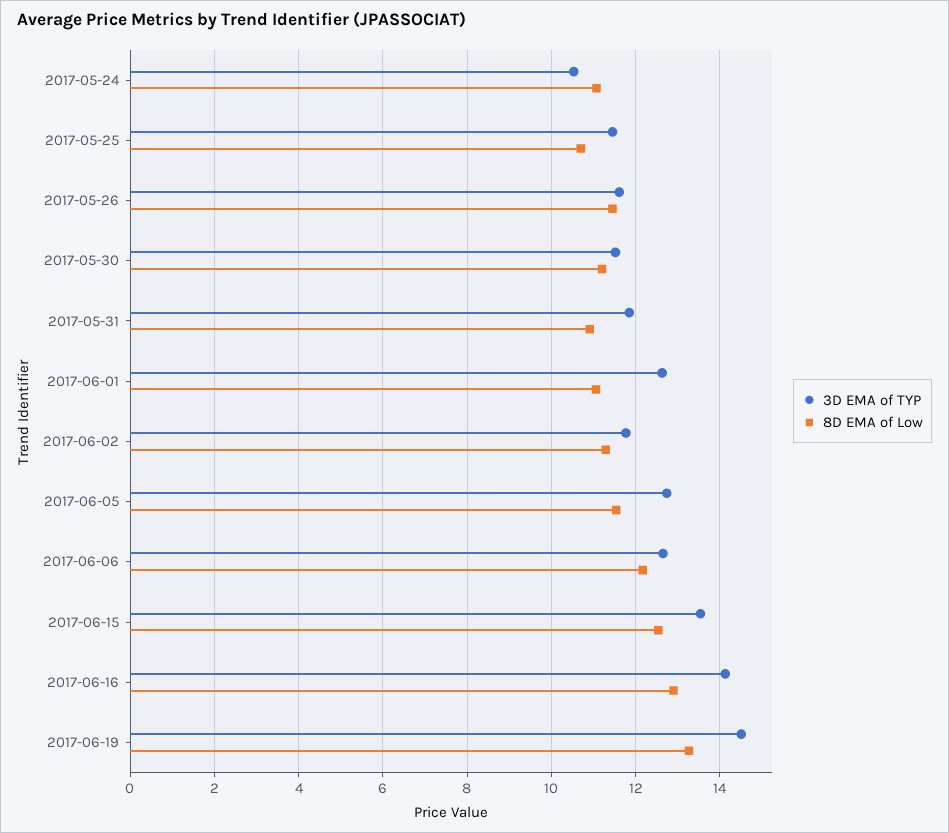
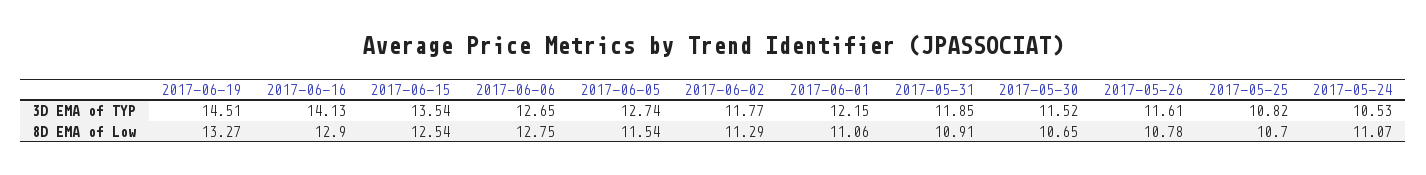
3D EMA of TYP, 2017-05-25: 11.4 -> 10.82
8D EMA of Low, 2017-05-26: 11.4 -> 10.78
8D EMA of Low, 2017-05-30: 11.2 -> 10.65
3D EMA of TYP, 2017-06-01: 12.6 -> 12.15
8D EMA of Low, 2017-06-06: 12.2 -> 12.75

